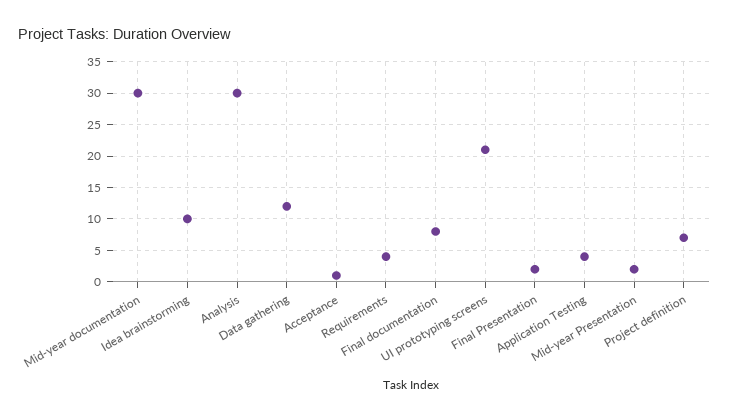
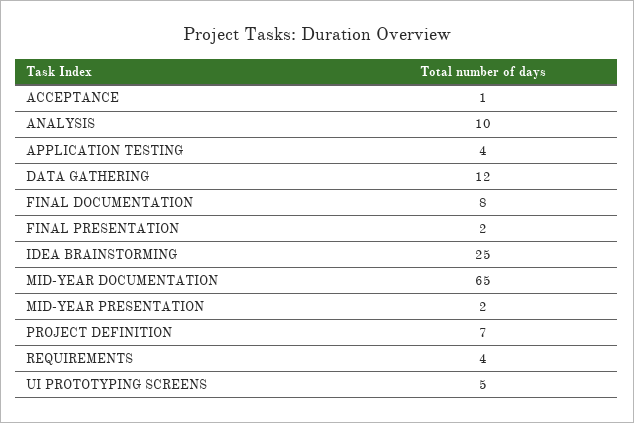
Mid-year documentation: 30 -> 65
Idea brainstorming: 10 -> 25
Analysis: 30 -> 10
UI prototyping screens: 21 -> 5

